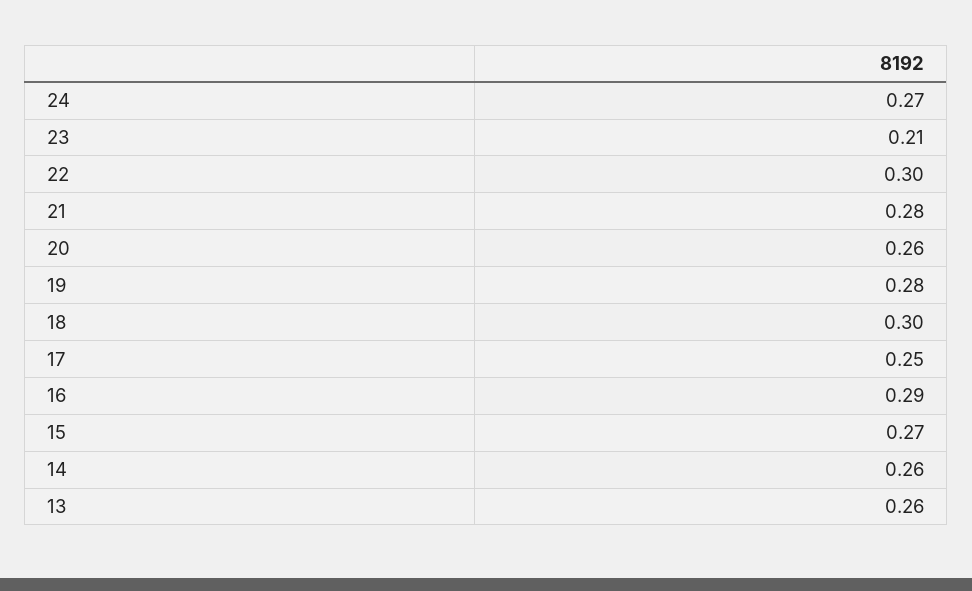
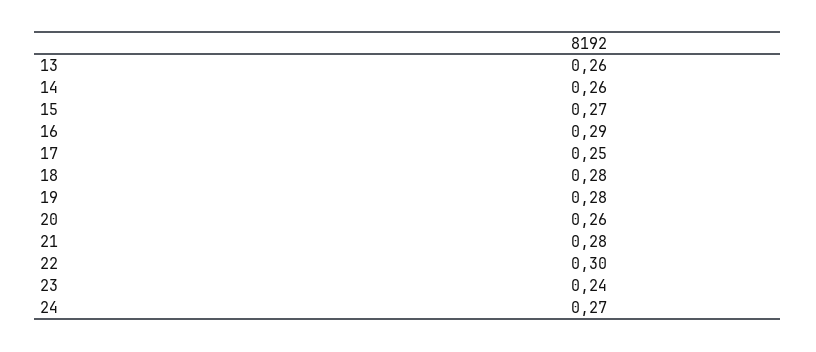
23: 0.21 -> 0.24
18: 0.3 -> 0.28

